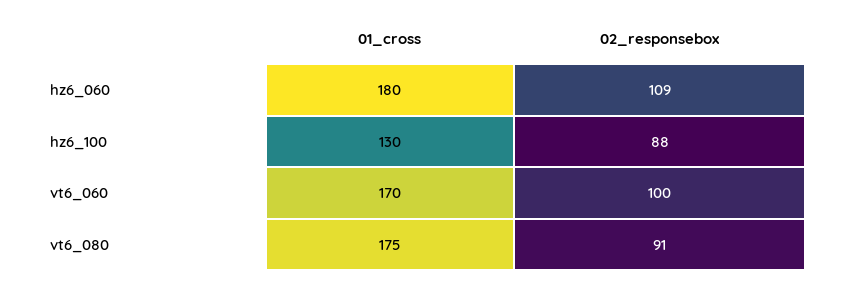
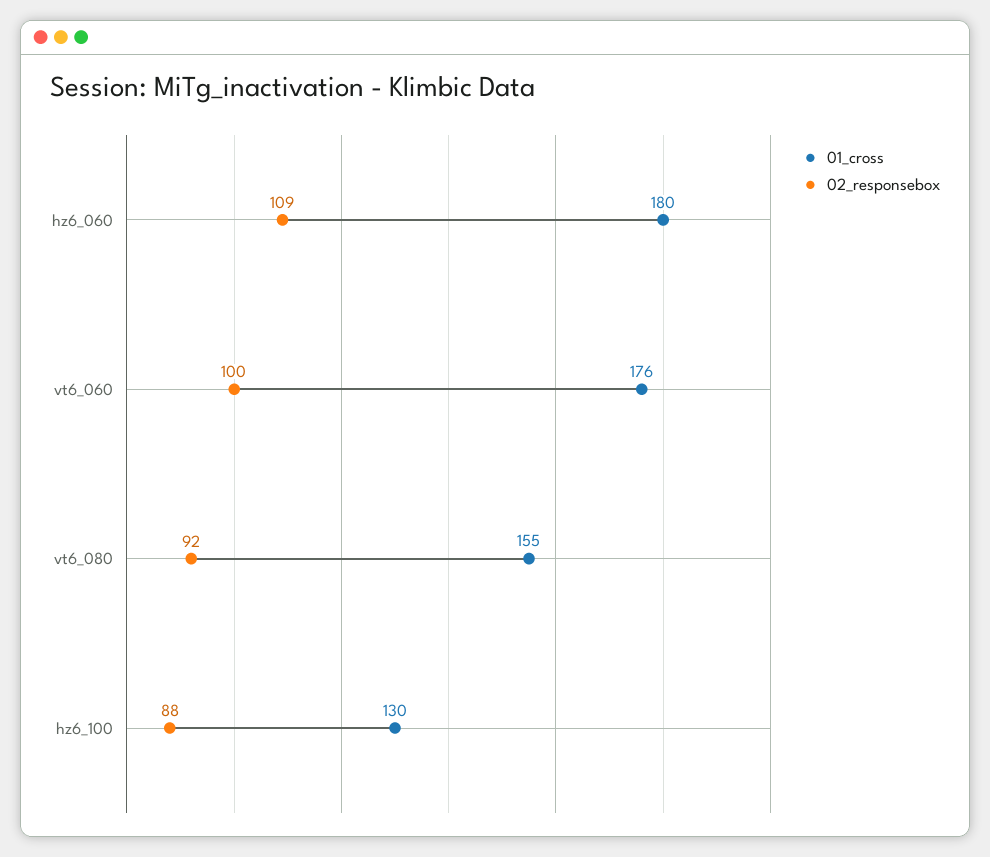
01_cross, vt6_060: 170 -> 176
01_cross, vt6_080: 175 -> 155
02_responsebox, vt6_080: 91 -> 92

